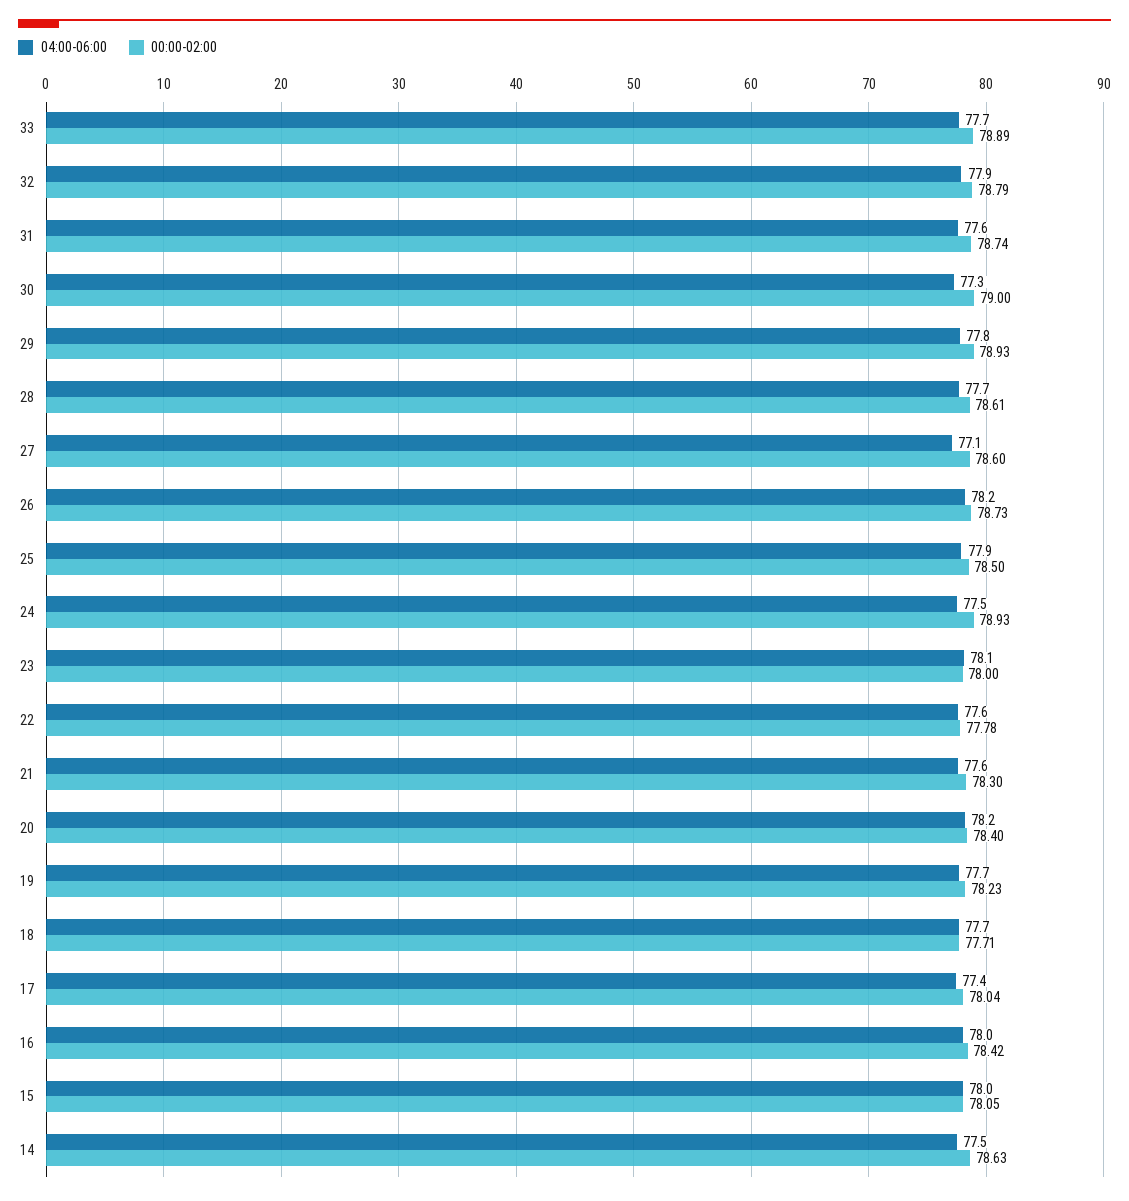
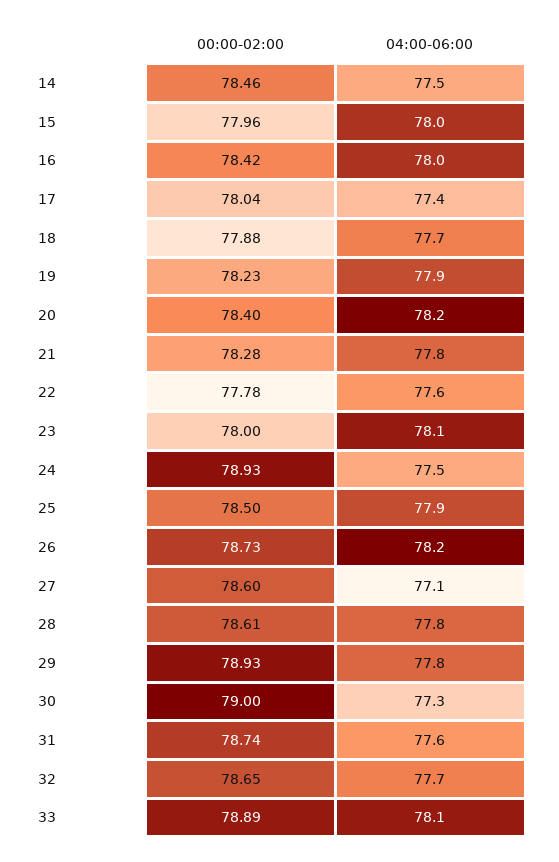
04:00-06:00, 33: 77.7 -> 78.1
04:00-06:00, 32: 77.9 -> 77.7
00:00-02:00, 32: 78.79 -> 78.65
04:00-06:00, 28: 77.7 -> 77.8
04:00-06:00, 21: 77.6 -> 77.8
00:00-02:00, 21: 78.3 -> 78.28
04:00-06:00, 19: 77.7 -> 77.9
00:00-02:00, 18: 77.71 -> 77.88
00:00-02:00, 15: 78.05 -> 77.96
00:00-02:00, 14: 78.63 -> 78.46

